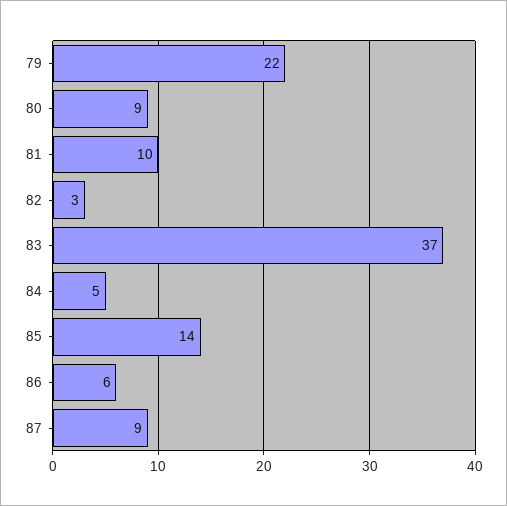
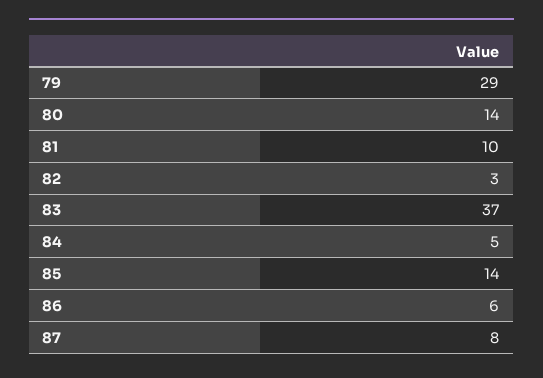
79: 22 -> 29
80: 9 -> 14
87: 9 -> 8

